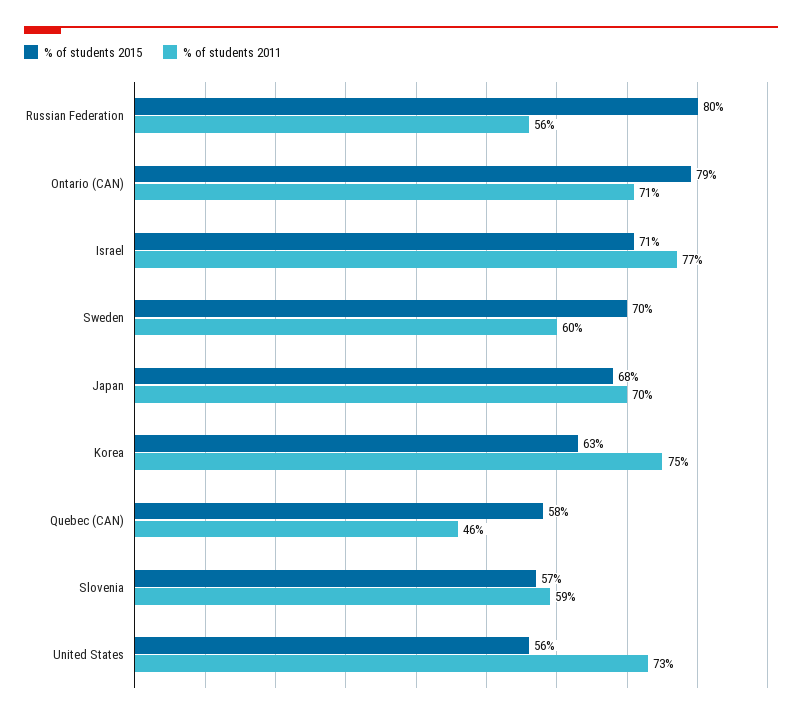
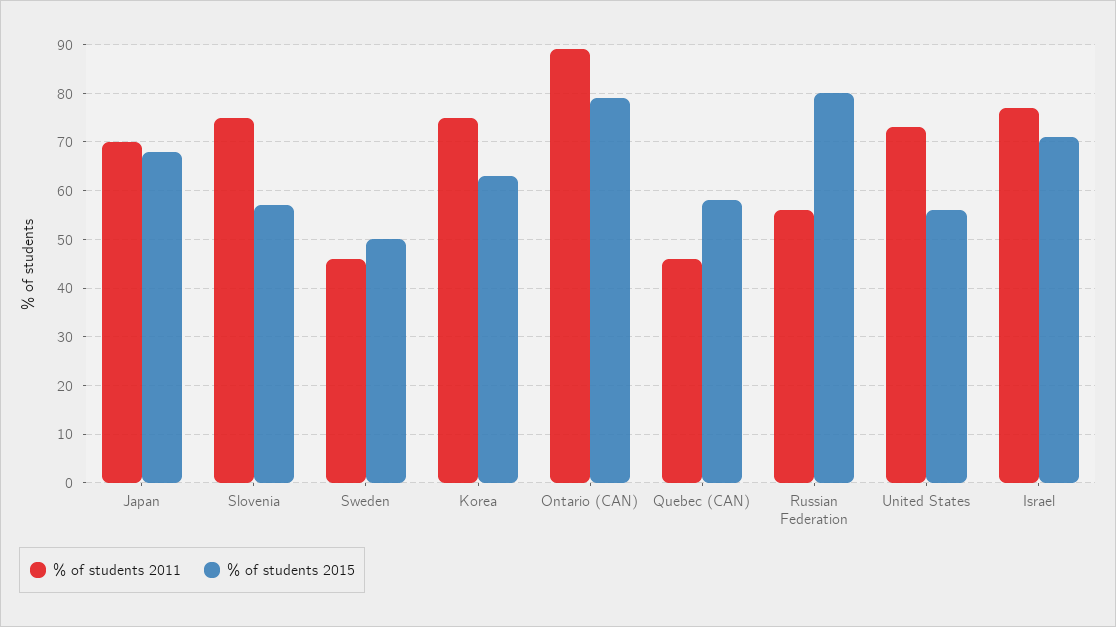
% of students 2011, Ontario (CAN): 71 -> 90
% of students 2015, Sweden: 70 -> 50
% of students 2011, Sweden: 60 -> 45
% of students 2011, Slovenia: 59 -> 75

